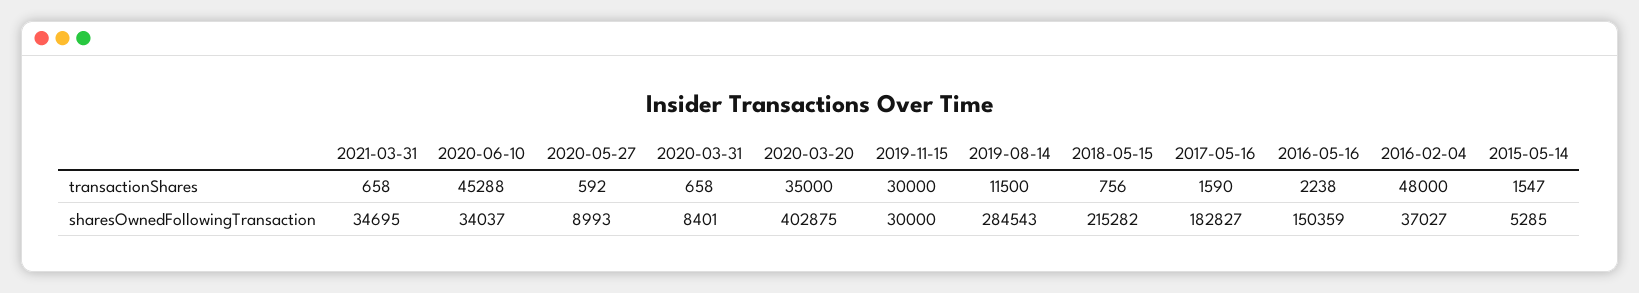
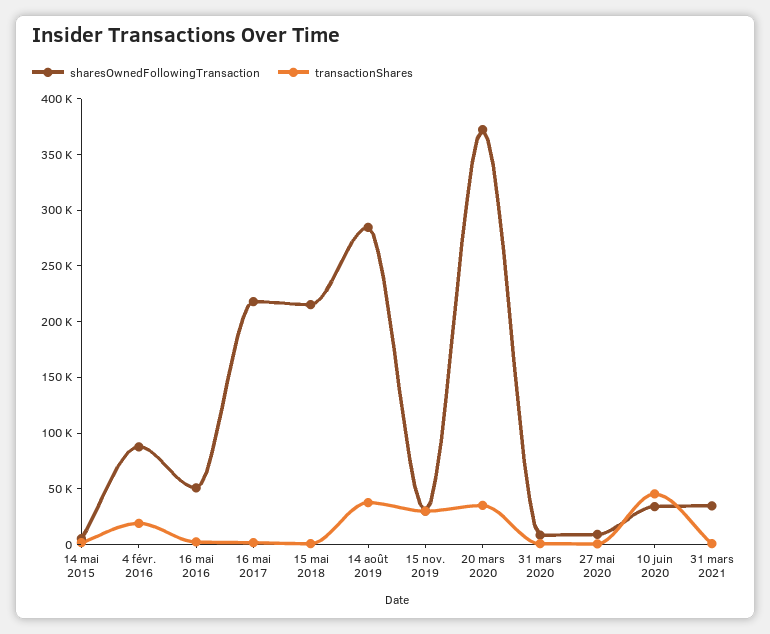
transactionShares, 2019-08-14: 11500 -> 40000
transactionShares, 2016-02-04: 48000 -> 20000
sharesOwnedFollowingTransaction, 2020-03-20: 402875 -> 370000
sharesOwnedFollowingTransaction, 2017-05-16: 182827 -> 220000
sharesOwnedFollowingTransaction, 2016-05-16: 150359 -> 50000
sharesOwnedFollowingTransaction, 2016-02-04: 37027 -> 90000

